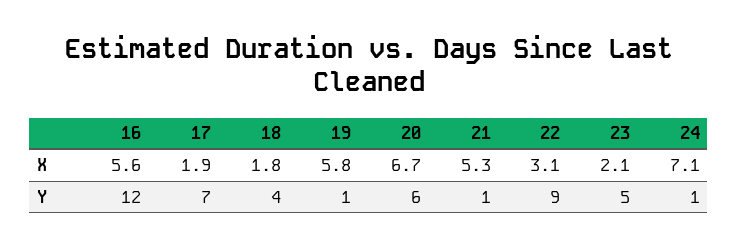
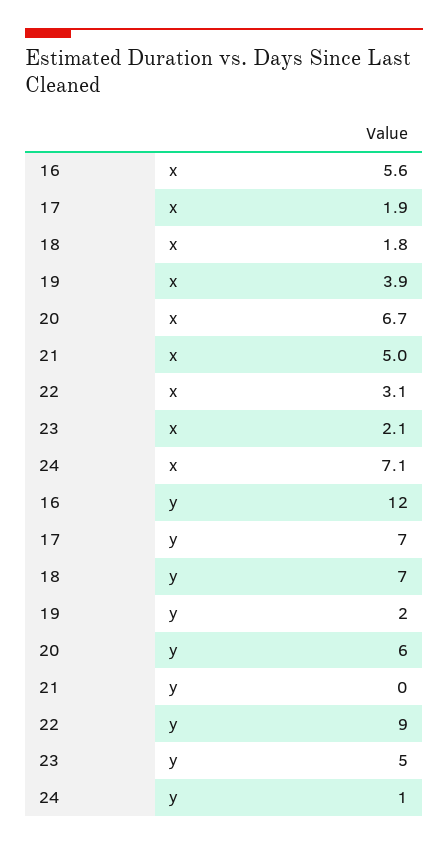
19, X: 5.8 -> 3.9
21, X: 5.3 -> 5
18, Y: 4 -> 7
19, Y: 1 -> 2
21, Y: 1 -> 0

